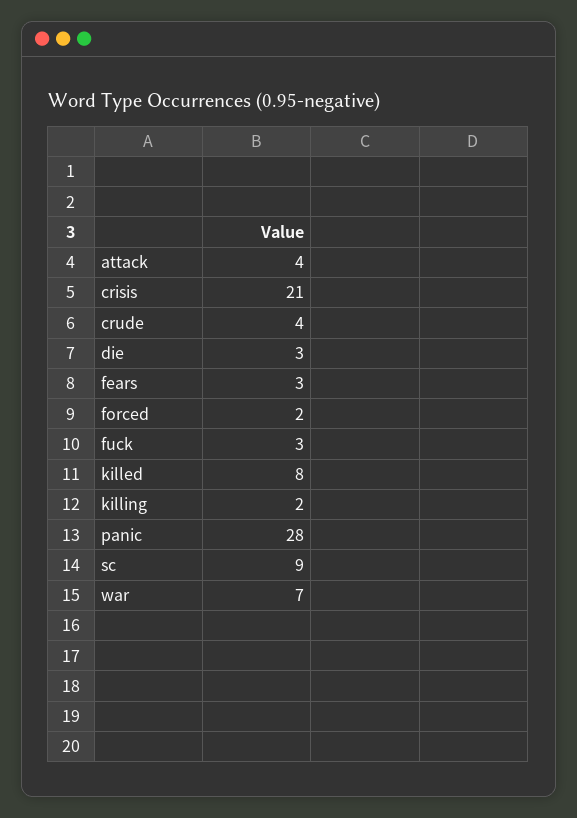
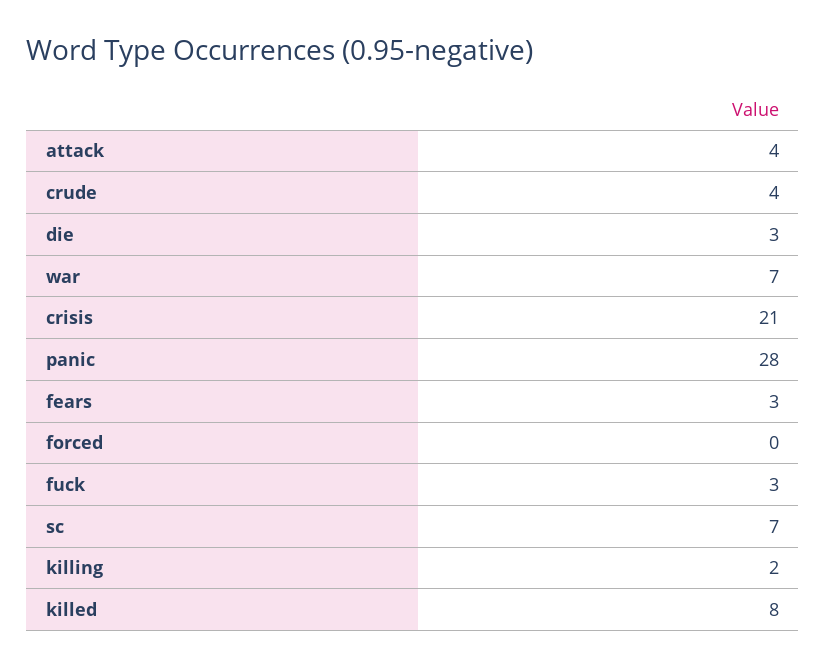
forced: 2 -> 0
sc: 9 -> 7

